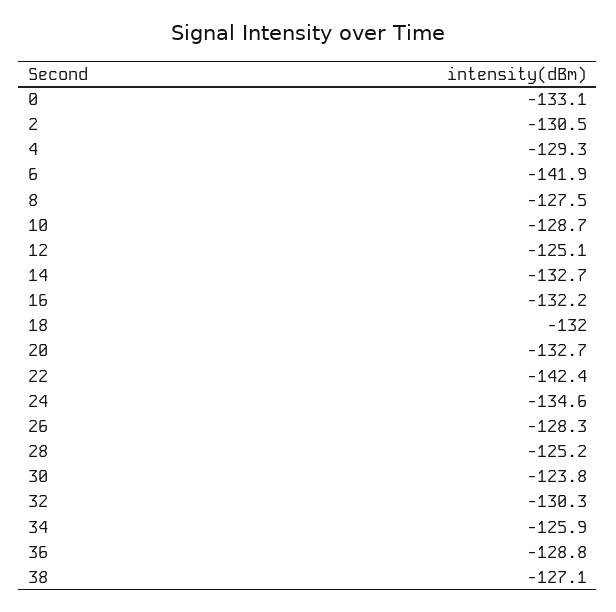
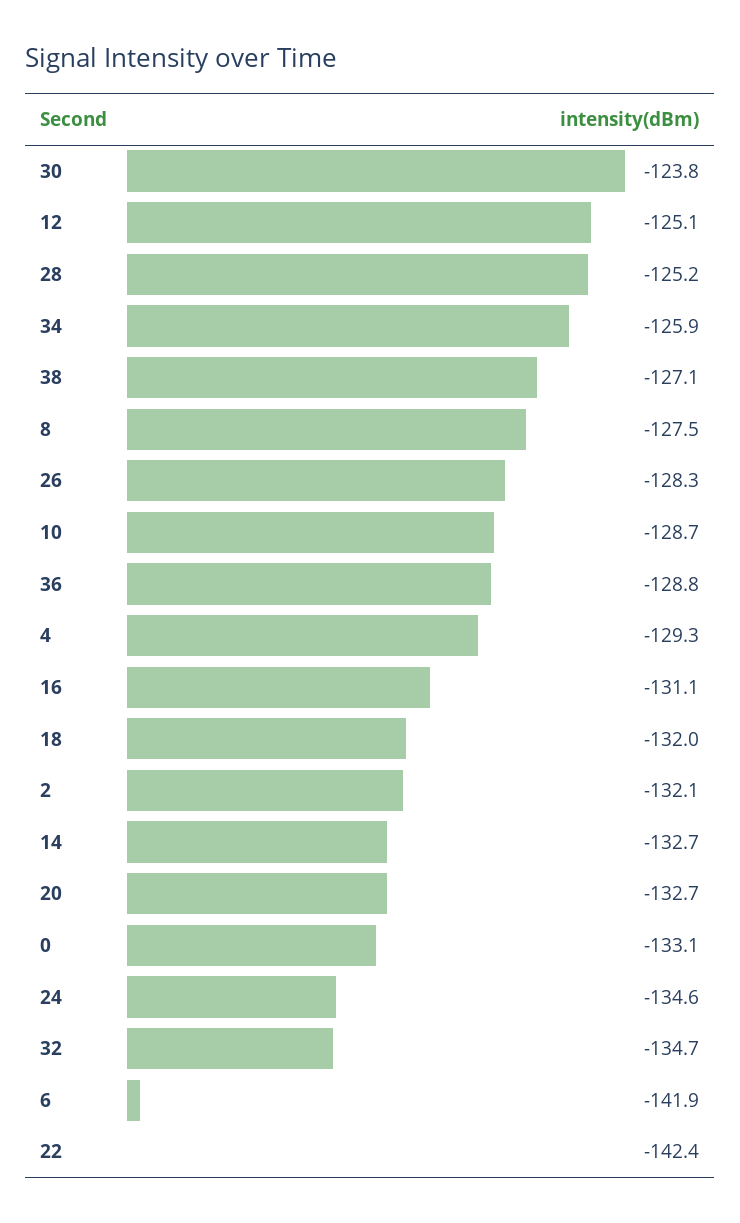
2: -130.5 -> -132.1
16: -132.2 -> -131.1
32: -130.3 -> -134.7

